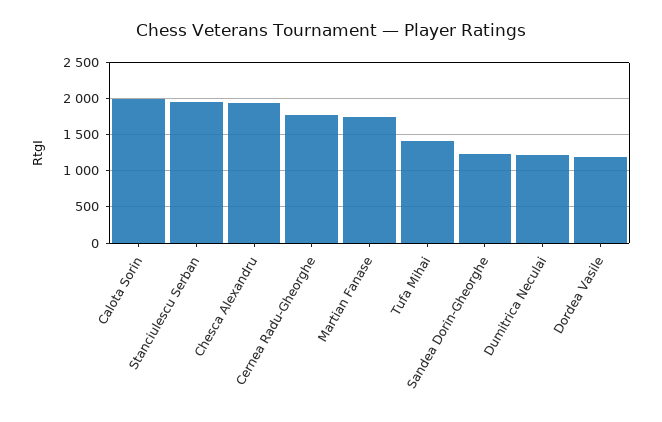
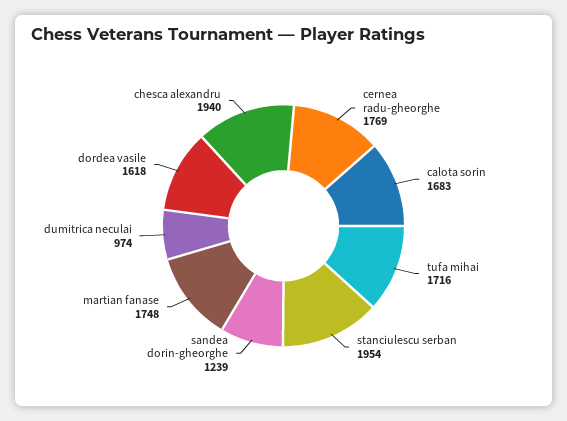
Calota Sorin: 2000 -> 1683
Tufa Mihai: 1400 -> 1716
Dumitrica Neculai: 1200 -> 974
Dordea Vasile: 1200 -> 1618

